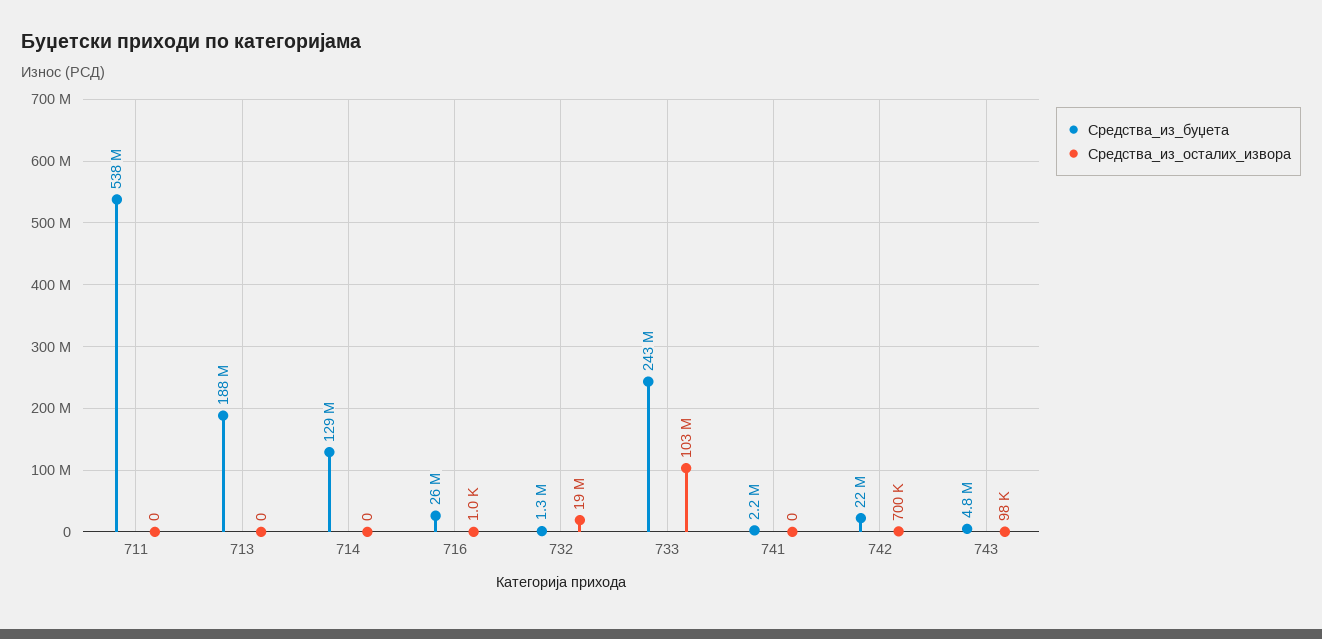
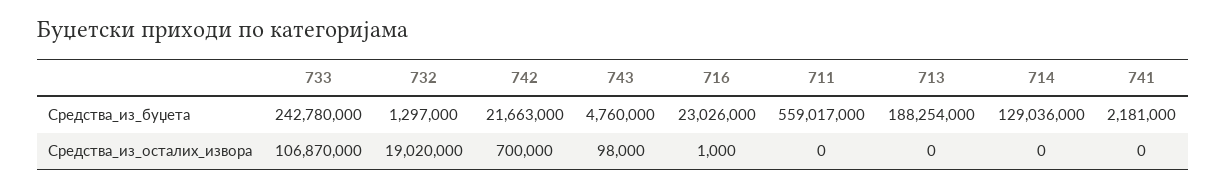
Средства_из_буџета, 711: 538000000 -> 559017000
Средства_из_буџета, 716: 26000000 -> 23026000
Средства_из_осталих_извора, 733: 103000000 -> 106870000

